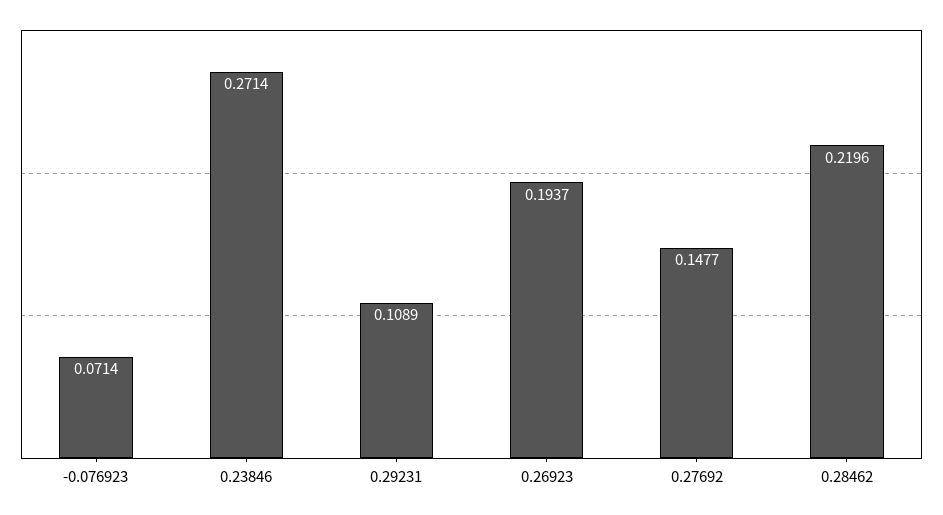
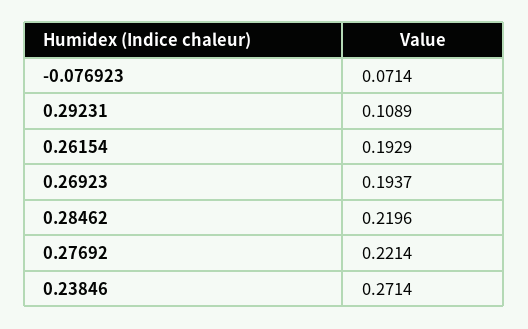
0.27692: 0.1477 -> 0.2214
0.26154: none -> 0.1929

